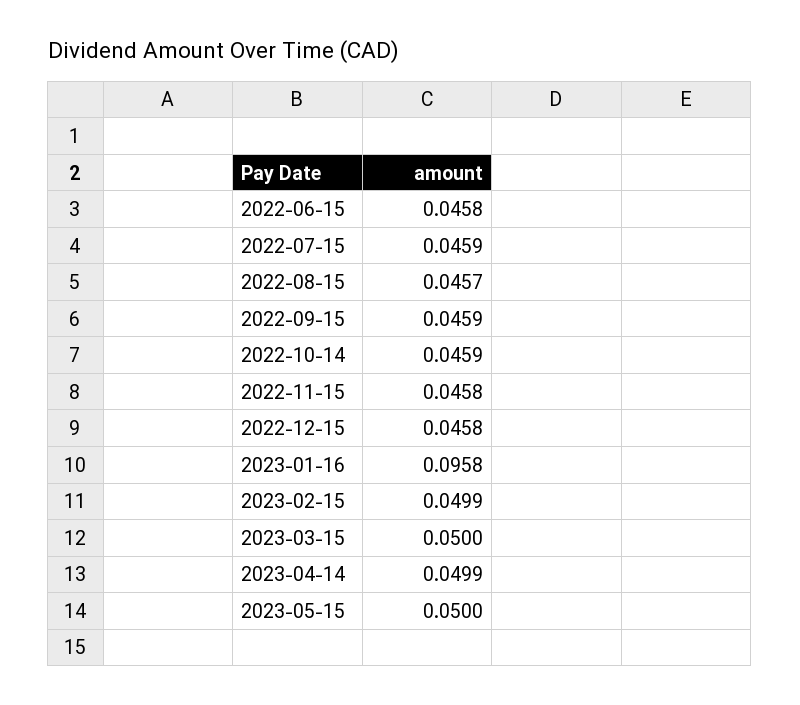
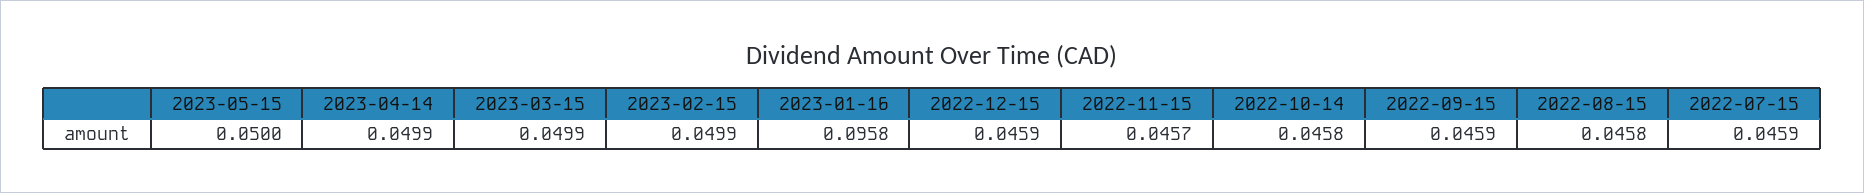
2022-06-15: 0.0458 -> none
2022-08-15: 0.0457 -> 0.0458
2022-10-14: 0.0459 -> 0.0458
2022-11-15: 0.0458 -> 0.0457
2022-12-15: 0.0458 -> 0.0459
2023-03-15: 0.05 -> 0.0499

